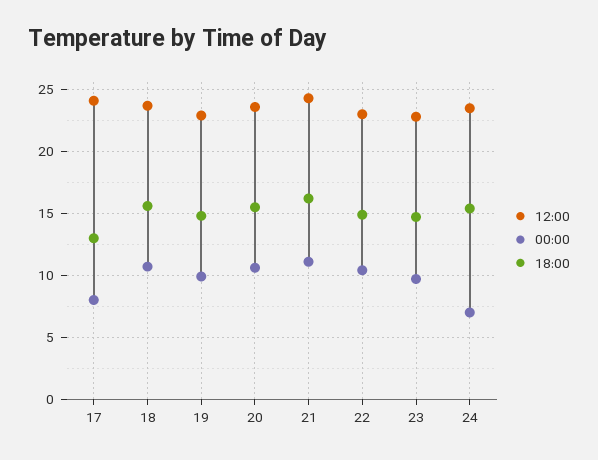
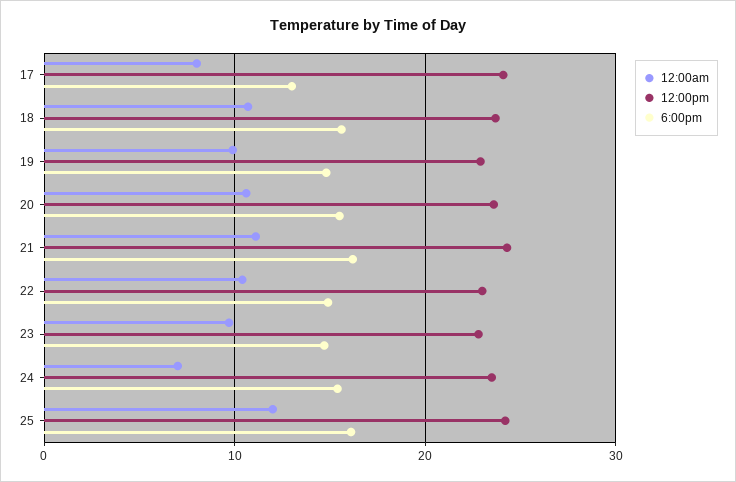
00:00, 25: none -> 12
12:00, 25: none -> 24
18:00, 25: none -> 16

